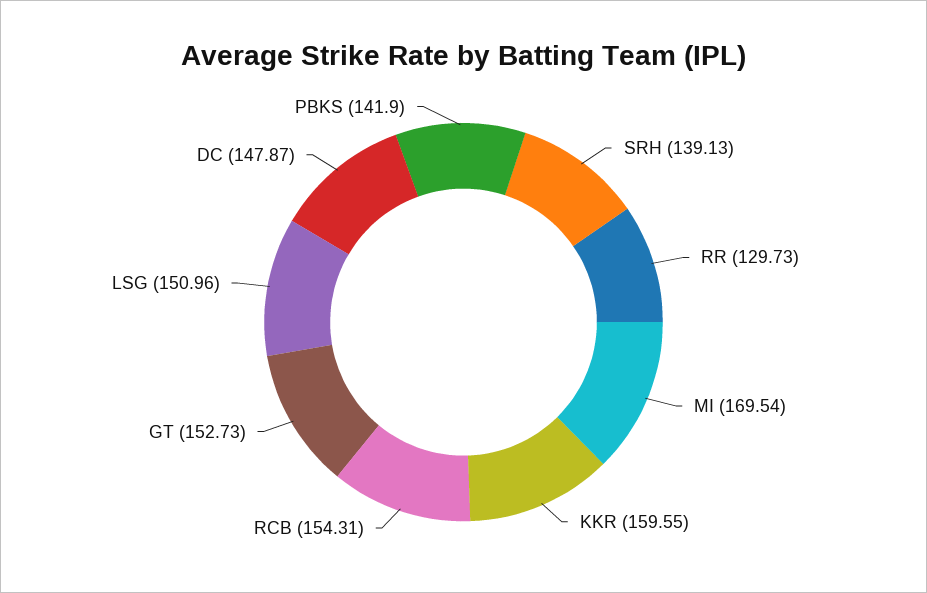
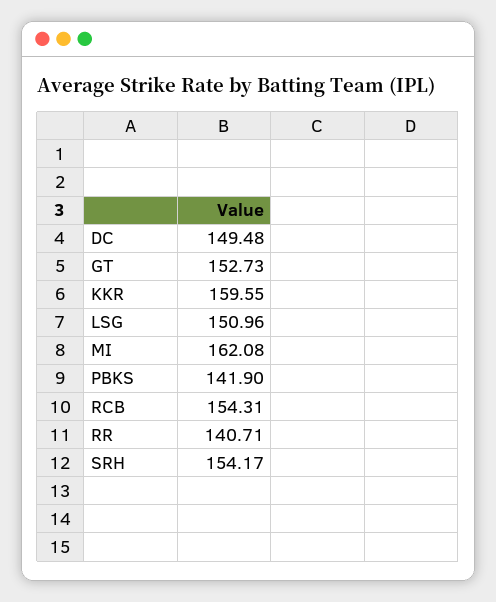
SRH: 139.13 -> 154.17
RR: 129.73 -> 140.71
MI: 169.54 -> 162.08
DC: 147.87 -> 149.48

